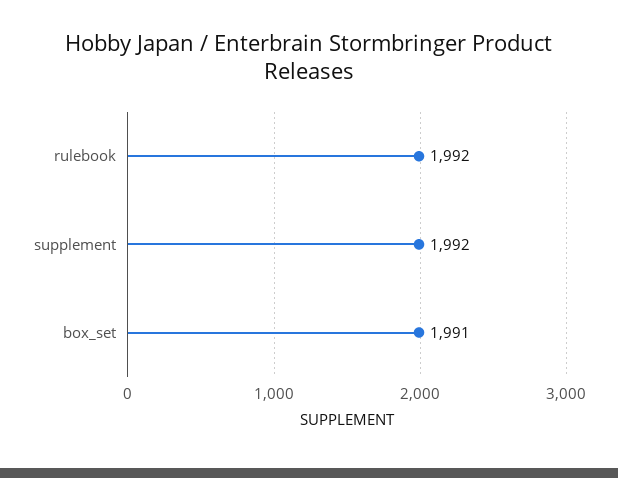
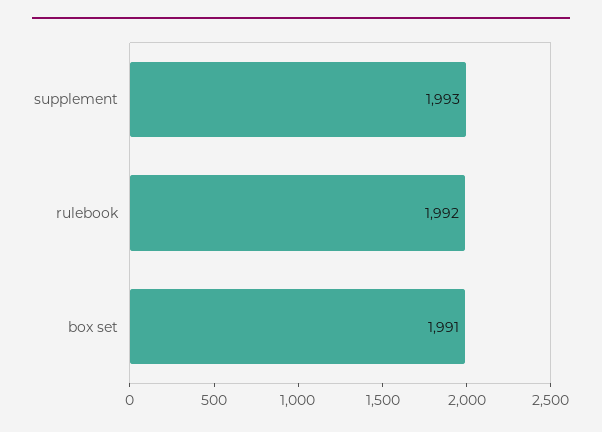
supplement: 1992 -> 1993

